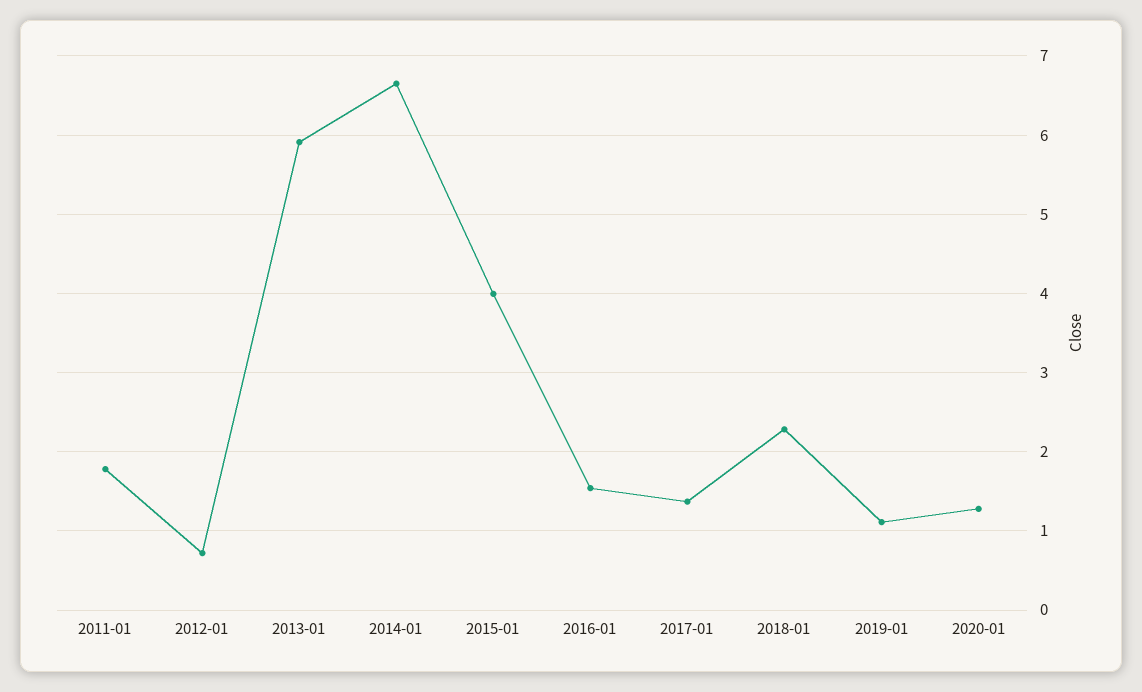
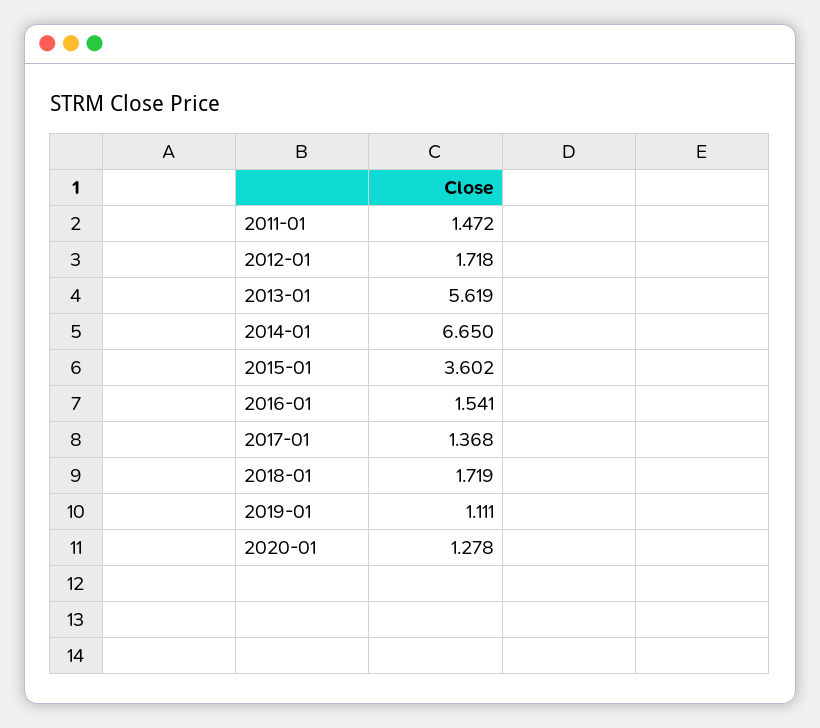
2011-01: 1.8 -> 1.472
2012-01: 0.7 -> 1.718
2013-01: 5.9 -> 5.619
2015-01: 4 -> 3.602
2018-01: 2.3 -> 1.719

